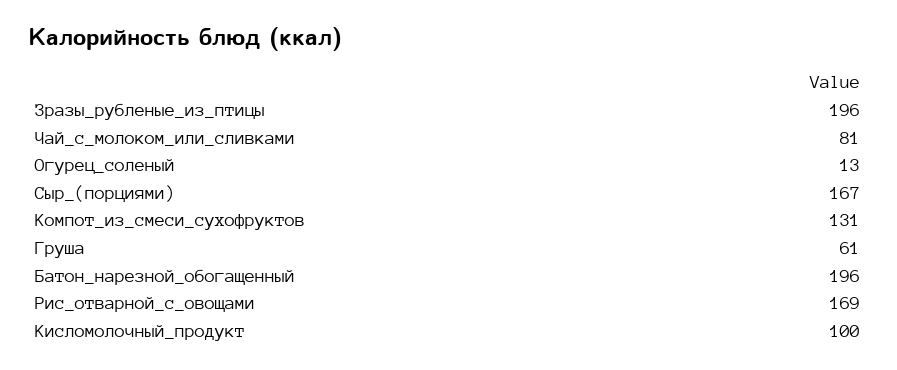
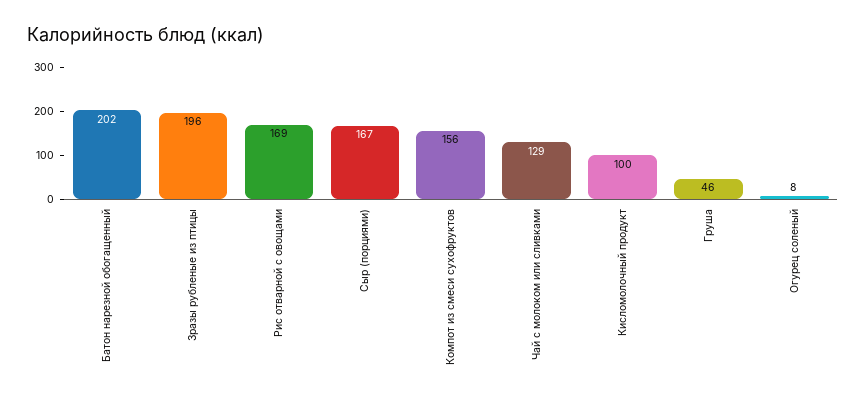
Чай_с_молоком_или_сливками: 81 -> 129
Огурец_соленый: 13 -> 8
Компот_из_смеси_сухофруктов: 131 -> 156
Груша: 61 -> 46
Батон_нарезной_обогащенный: 196 -> 202

